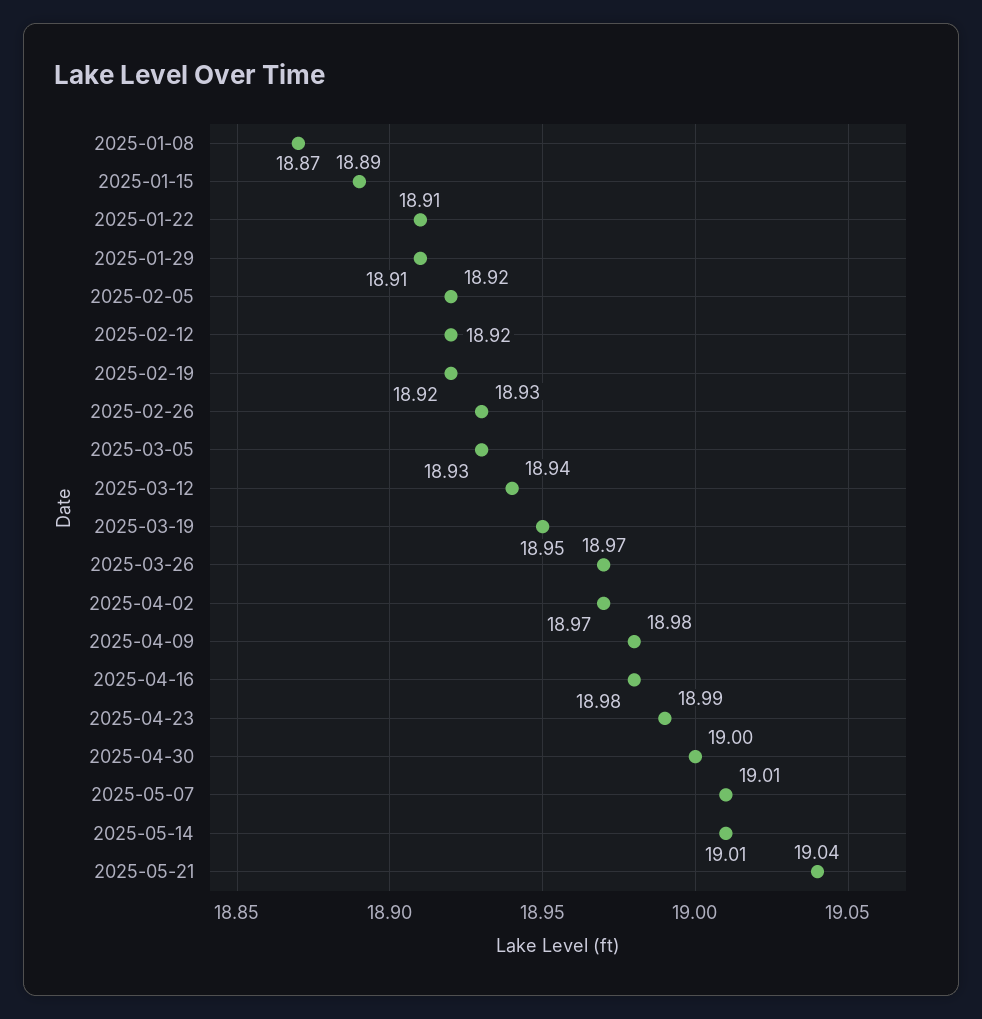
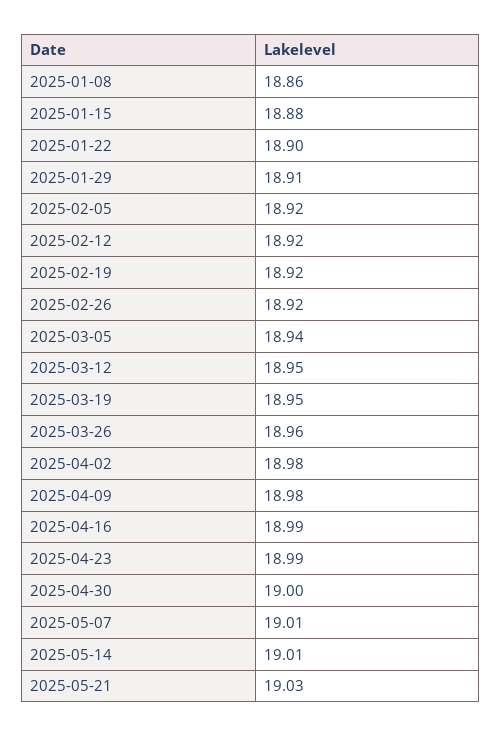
2025-01-08: 18.87 -> 18.86
2025-01-15: 18.89 -> 18.88
2025-01-22: 18.91 -> 18.9
2025-02-26: 18.93 -> 18.92
2025-03-05: 18.93 -> 18.94
2025-03-12: 18.94 -> 18.95
2025-03-26: 18.97 -> 18.96
2025-04-02: 18.97 -> 18.98
2025-04-16: 18.98 -> 18.99
2025-05-21: 19.04 -> 19.03

